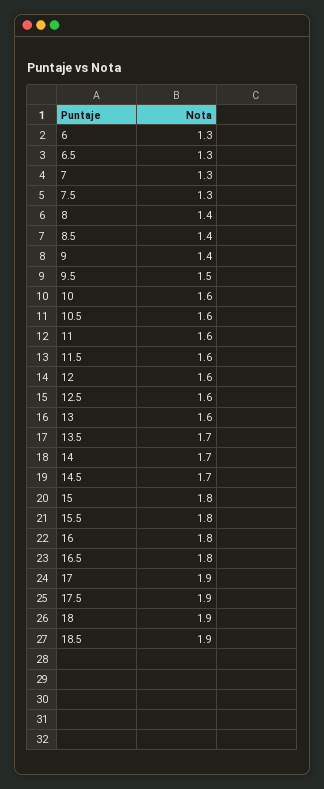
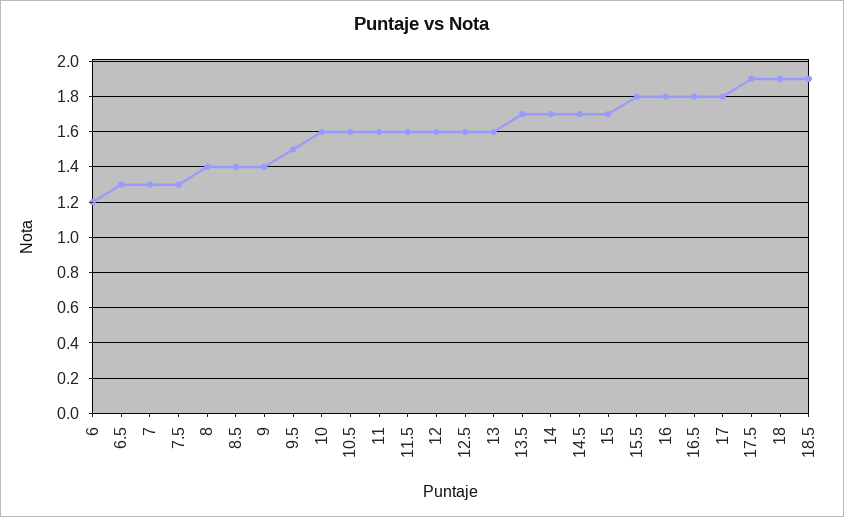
6: 1.3 -> 1.2
15: 1.8 -> 1.7
17: 1.9 -> 1.8

